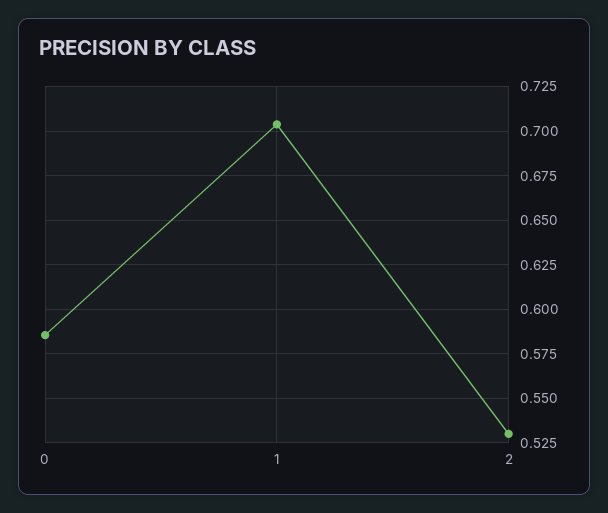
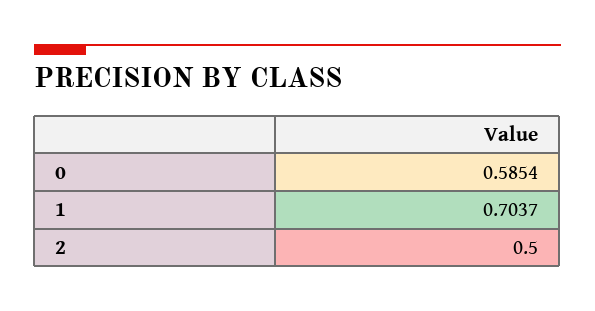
2: 0.53 -> 0.5

